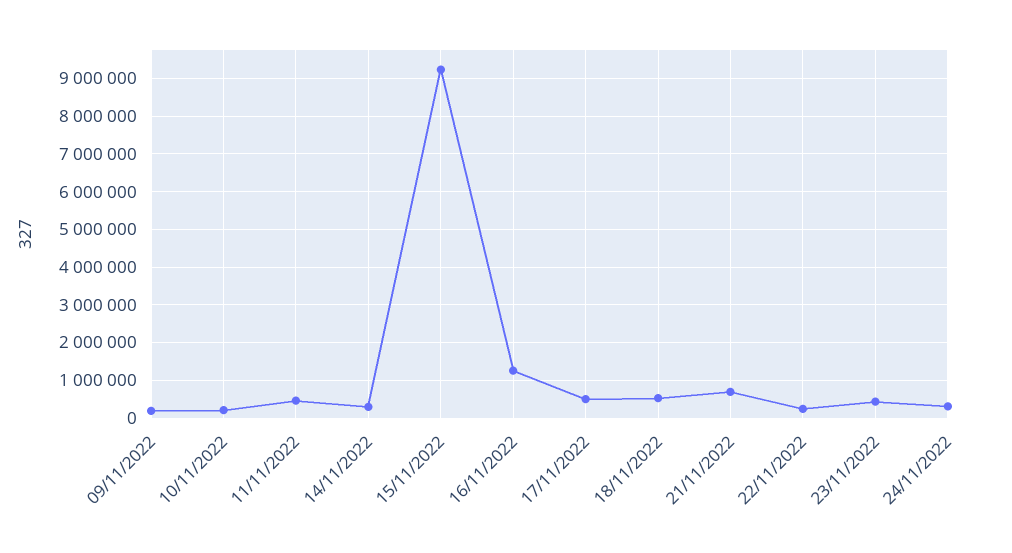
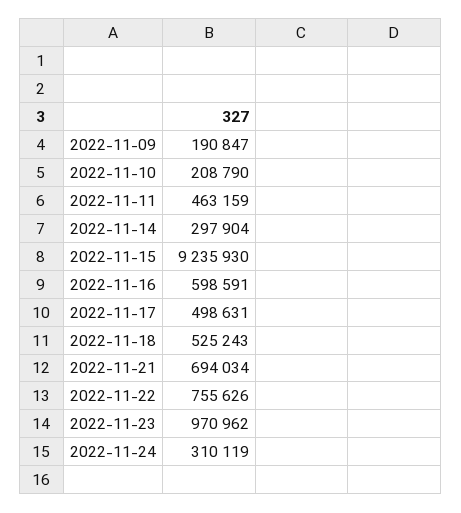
16/11/2022: 1200000 -> 598591
22/11/2022: 200000 -> 755626
23/11/2022: 400000 -> 970962

